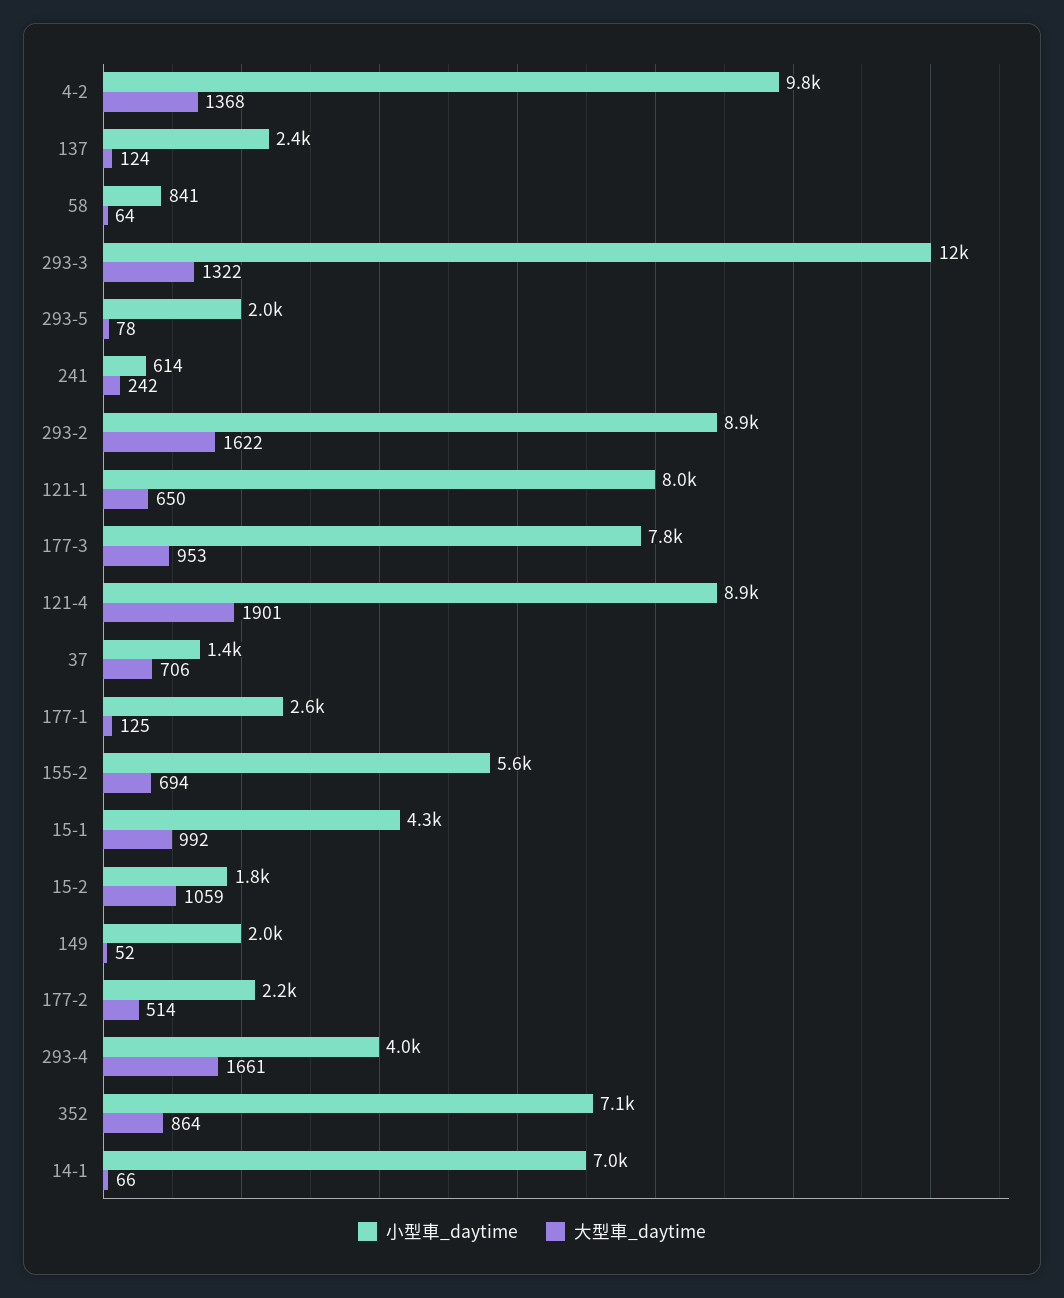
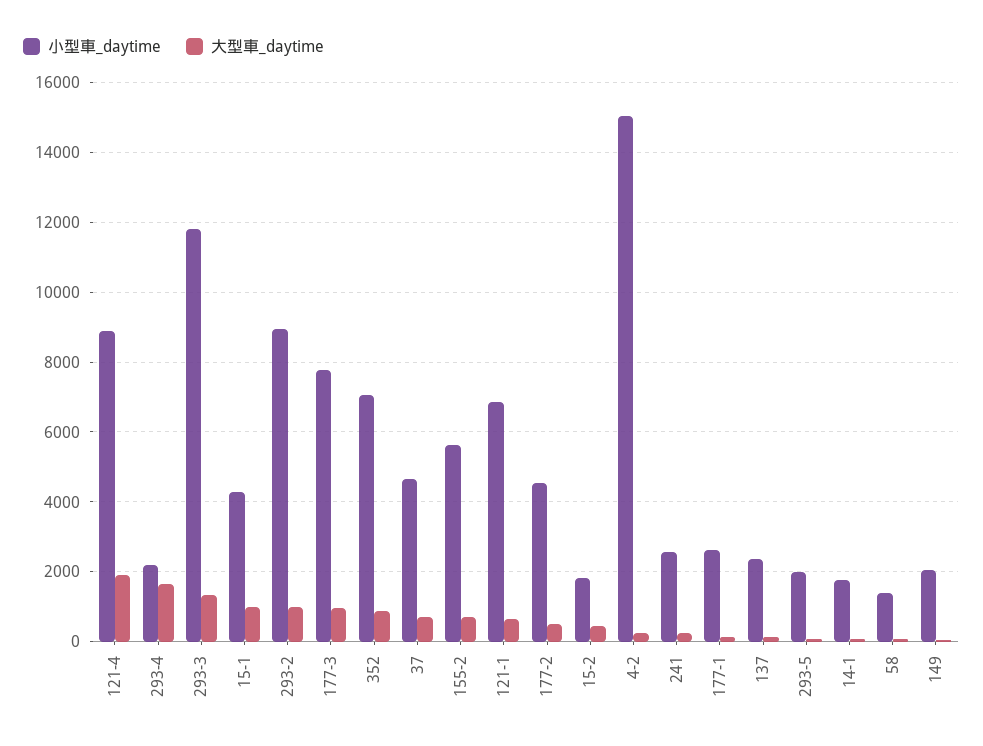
小型車_daytime, 4-2: 9800 -> 15000
大型車_daytime, 4-2: 1368 -> 200
小型車_daytime, 58: 841 -> 1400
小型車_daytime, 241: 614 -> 2600
大型車_daytime, 293-2: 1622 -> 1000
小型車_daytime, 121-1: 8000 -> 6800
小型車_daytime, 37: 1400 -> 4600
大型車_daytime, 15-2: 1059 -> 400
小型車_daytime, 177-2: 2200 -> 4600
小型車_daytime, 293-4: 4000 -> 2200
小型車_daytime, 14-1: 7000 -> 1800

